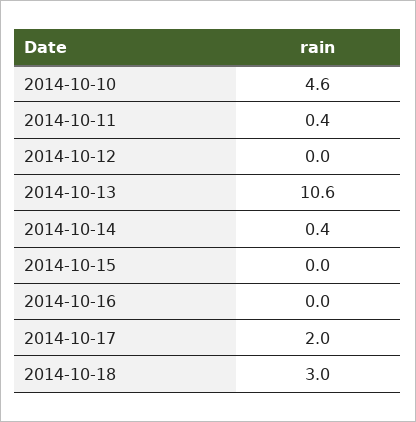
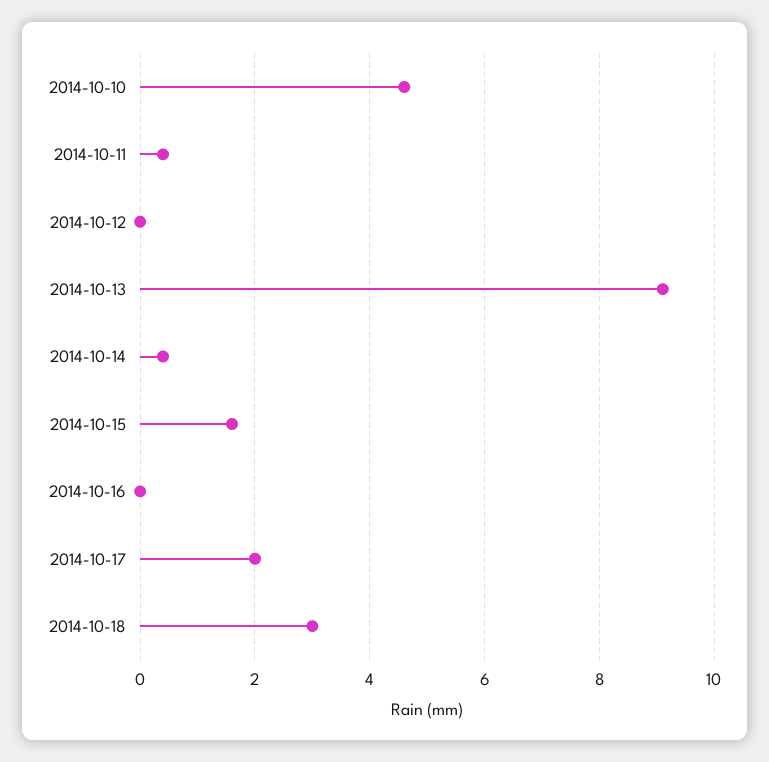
2014-10-13: 10.6 -> 9
2014-10-15: 0 -> 1.5

